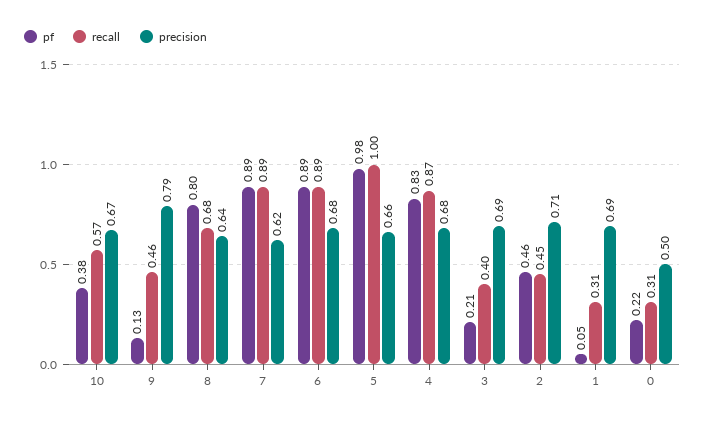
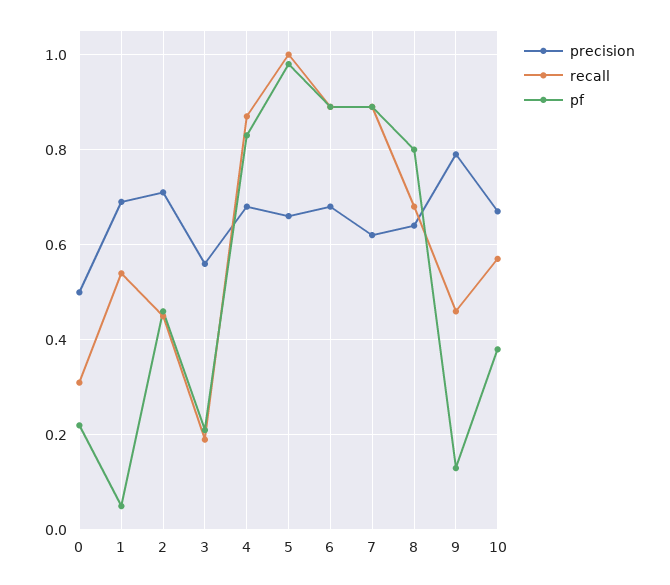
recall, 3: 0.4 -> 0.2
precision, 3: 0.69 -> 0.55
recall, 1: 0.31 -> 0.55

